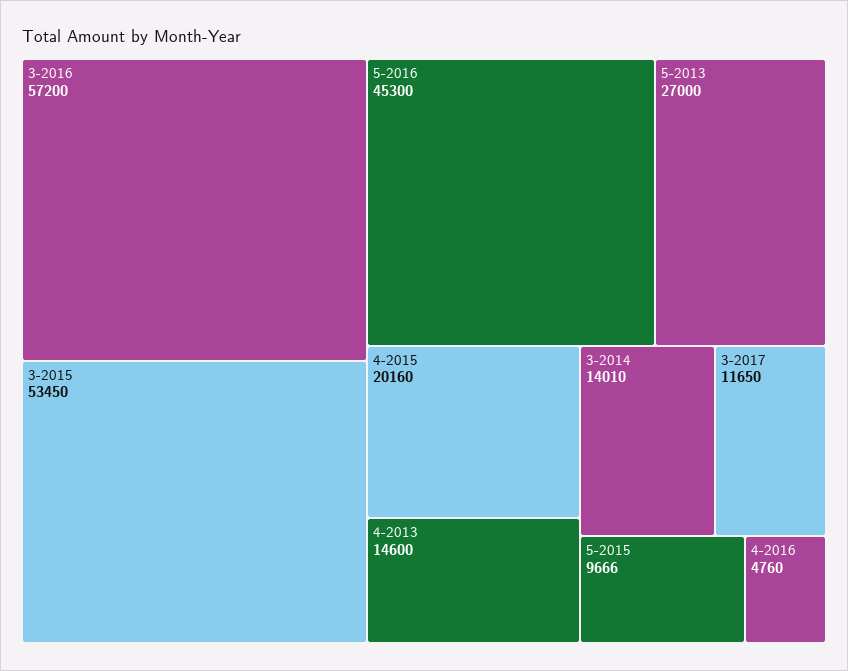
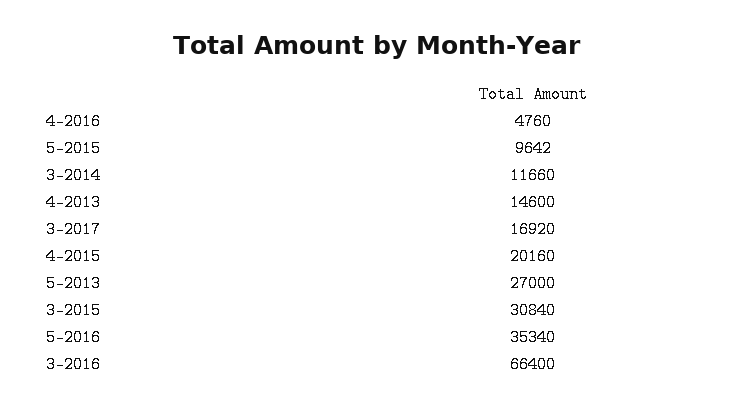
3-2016: 57200 -> 66400
3-2015: 53450 -> 30840
5-2016: 45300 -> 35340
3-2014: 14010 -> 11660
3-2017: 11650 -> 16920
5-2015: 9666 -> 9642

